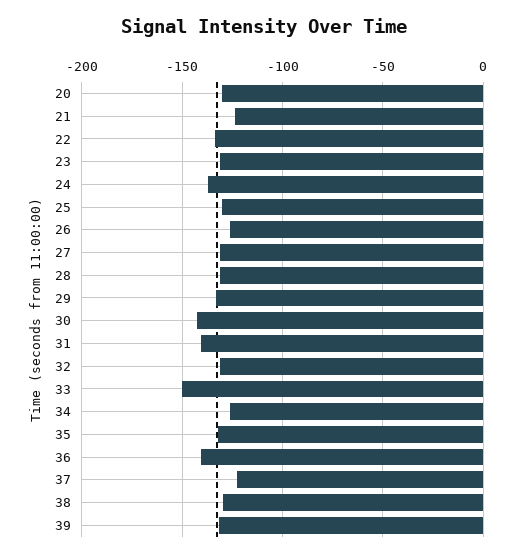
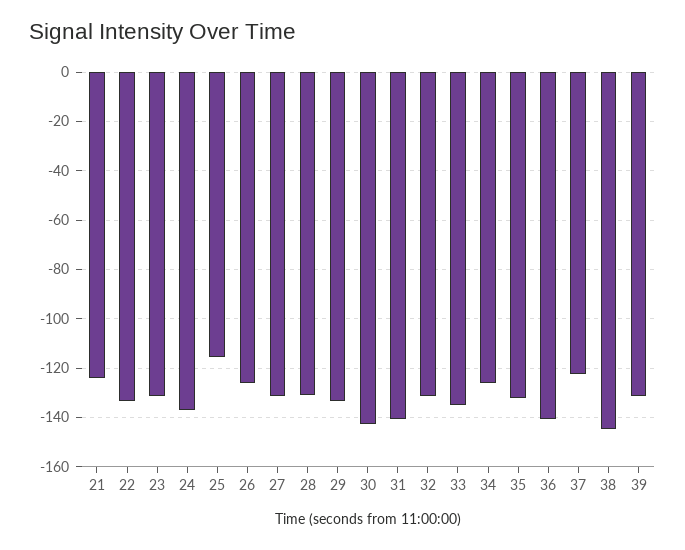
20: -130 -> none
25: -130 -> -115
33: -150 -> -135
38: -130 -> -145

